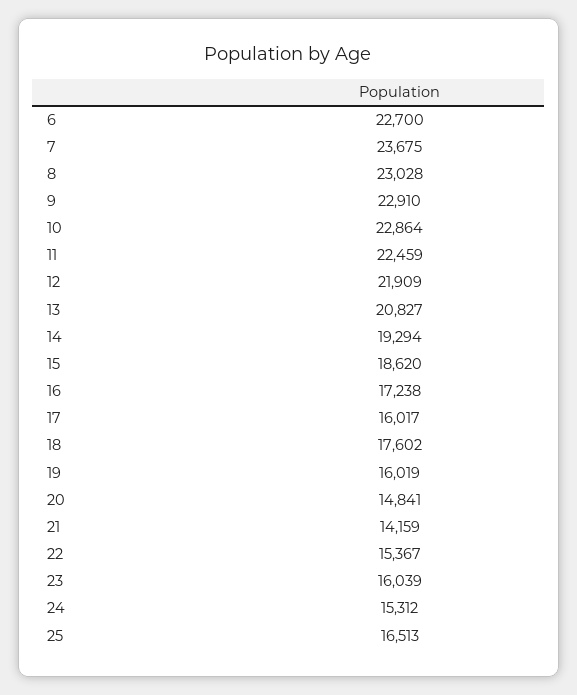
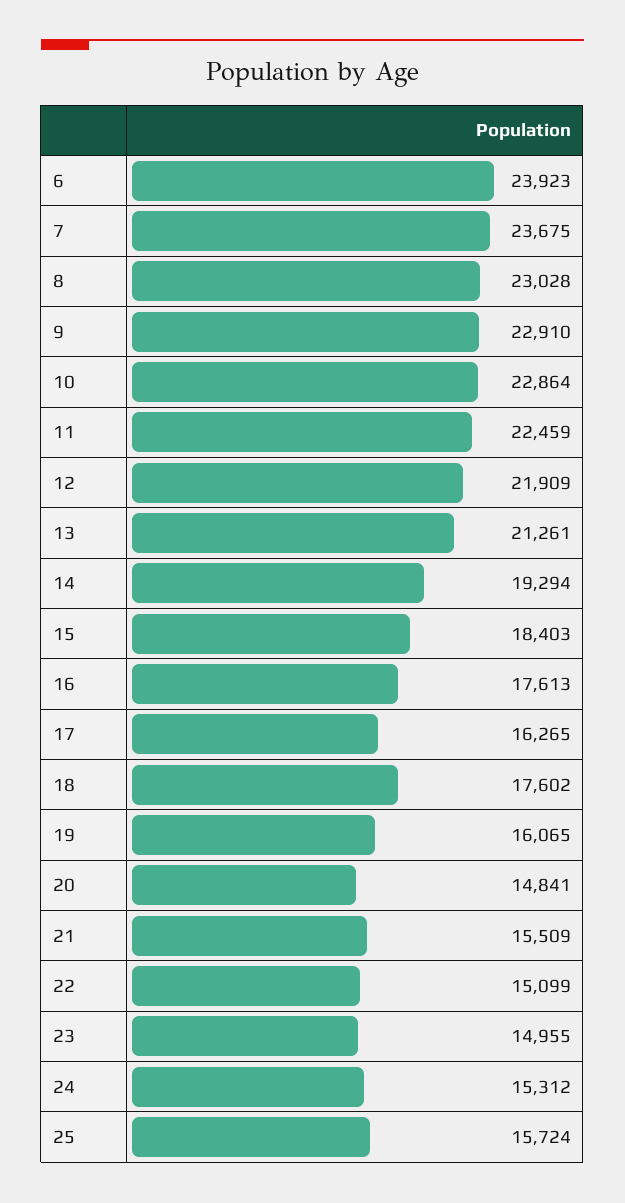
6: 22700 -> 23923
13: 20827 -> 21261
15: 18620 -> 18403
16: 17238 -> 17613
17: 16017 -> 16265
19: 16019 -> 16065
21: 14159 -> 15509
22: 15367 -> 15099
23: 16039 -> 14955
25: 16513 -> 15724

